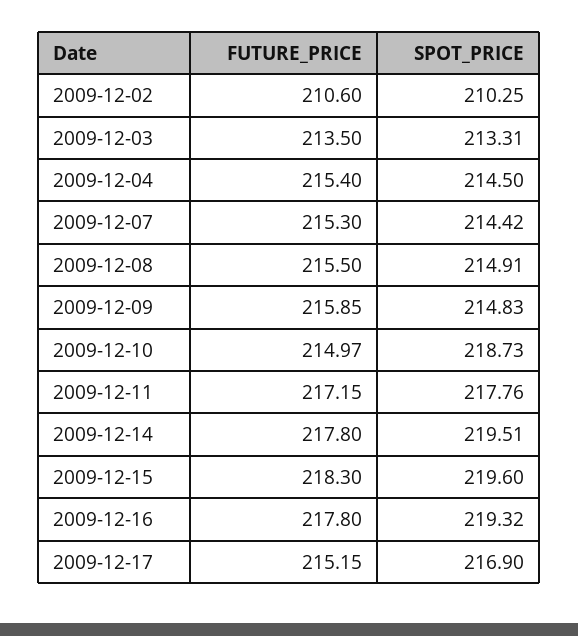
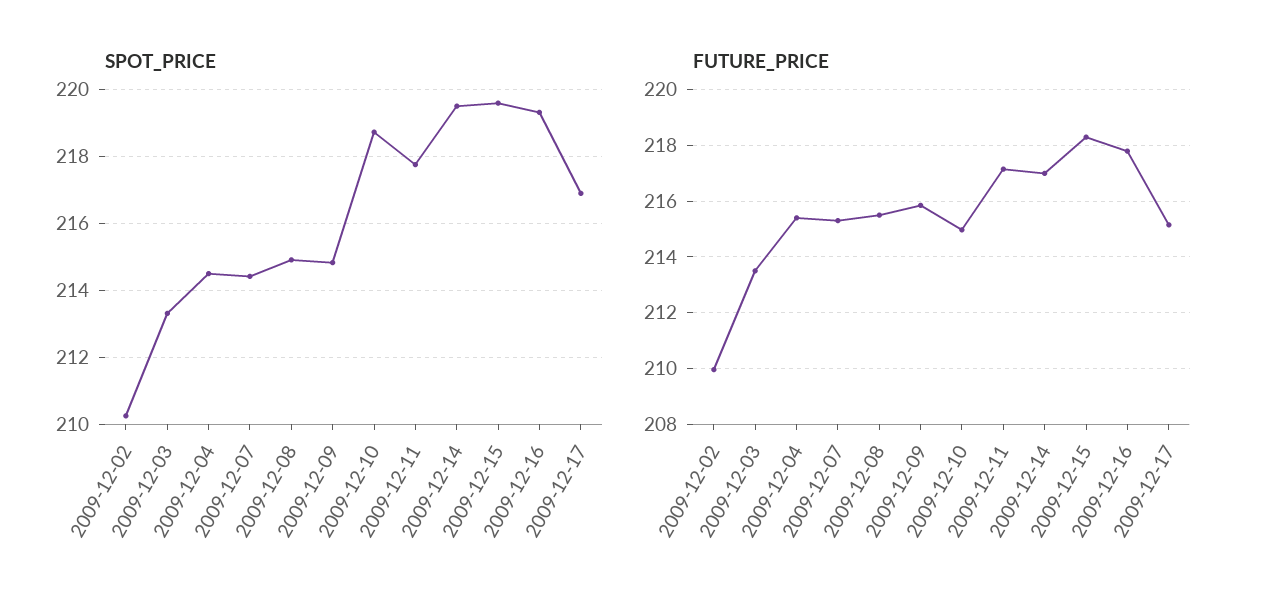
FUTURE_PRICE, 2009-12-02: 210.6 -> 210
FUTURE_PRICE, 2009-12-14: 217.8 -> 217

